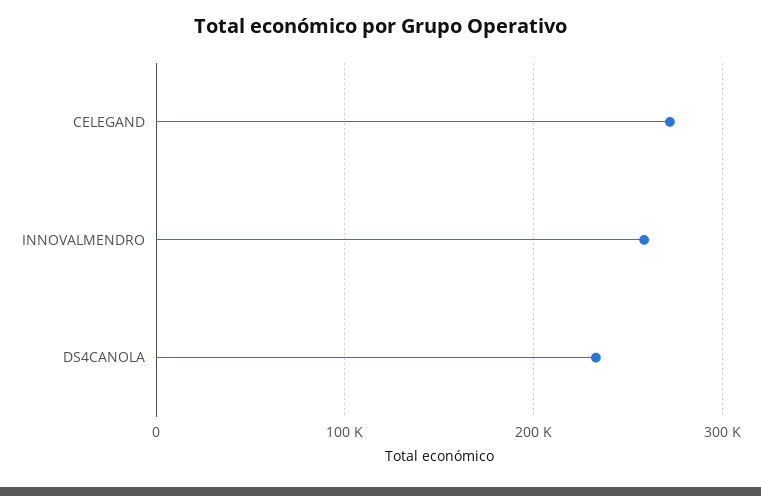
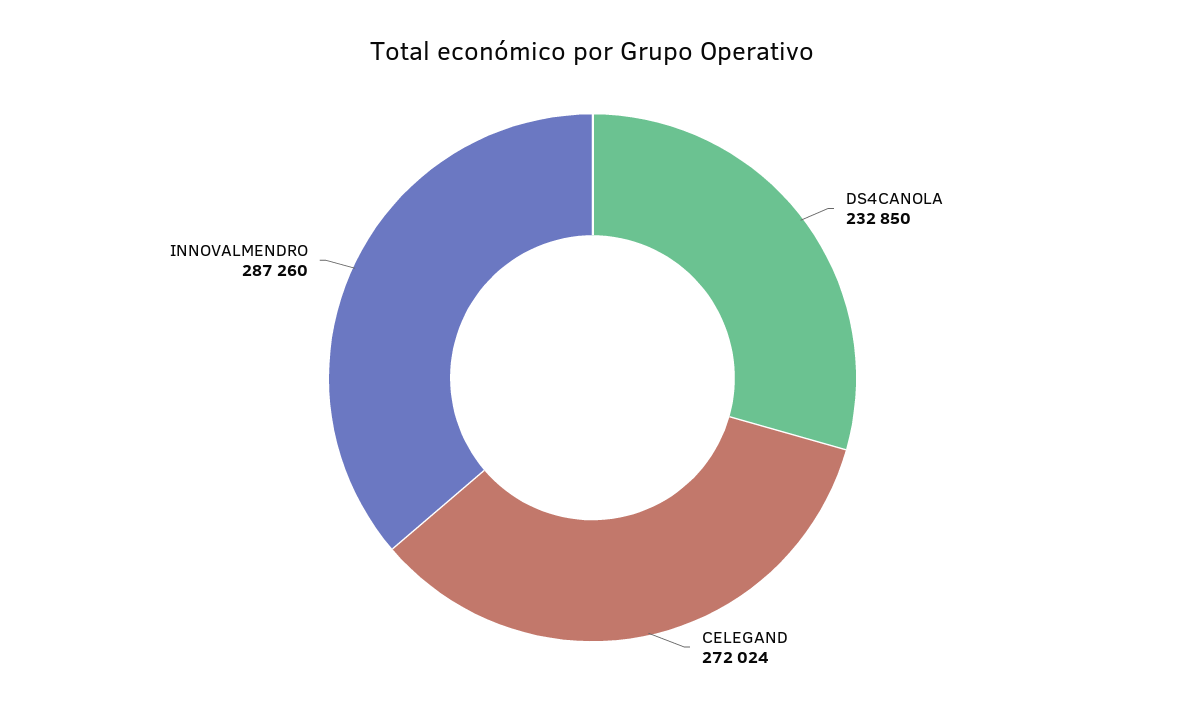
INNOVALMENDRO: 260000 -> 287260

